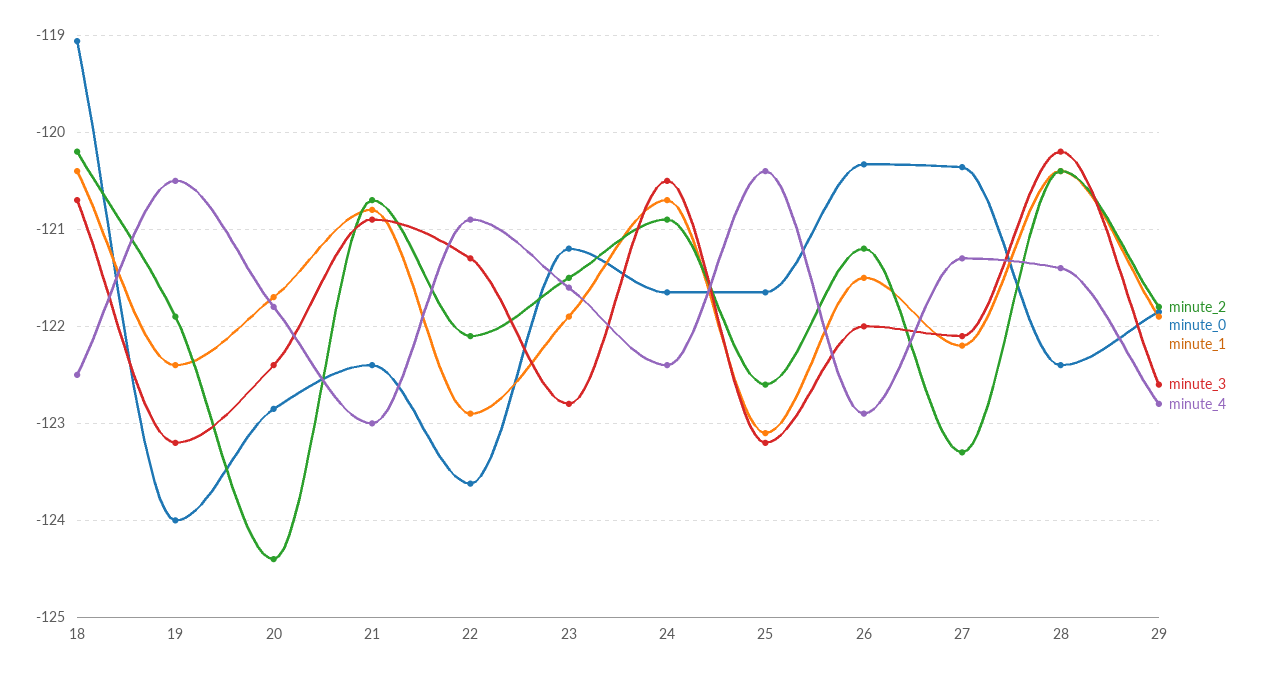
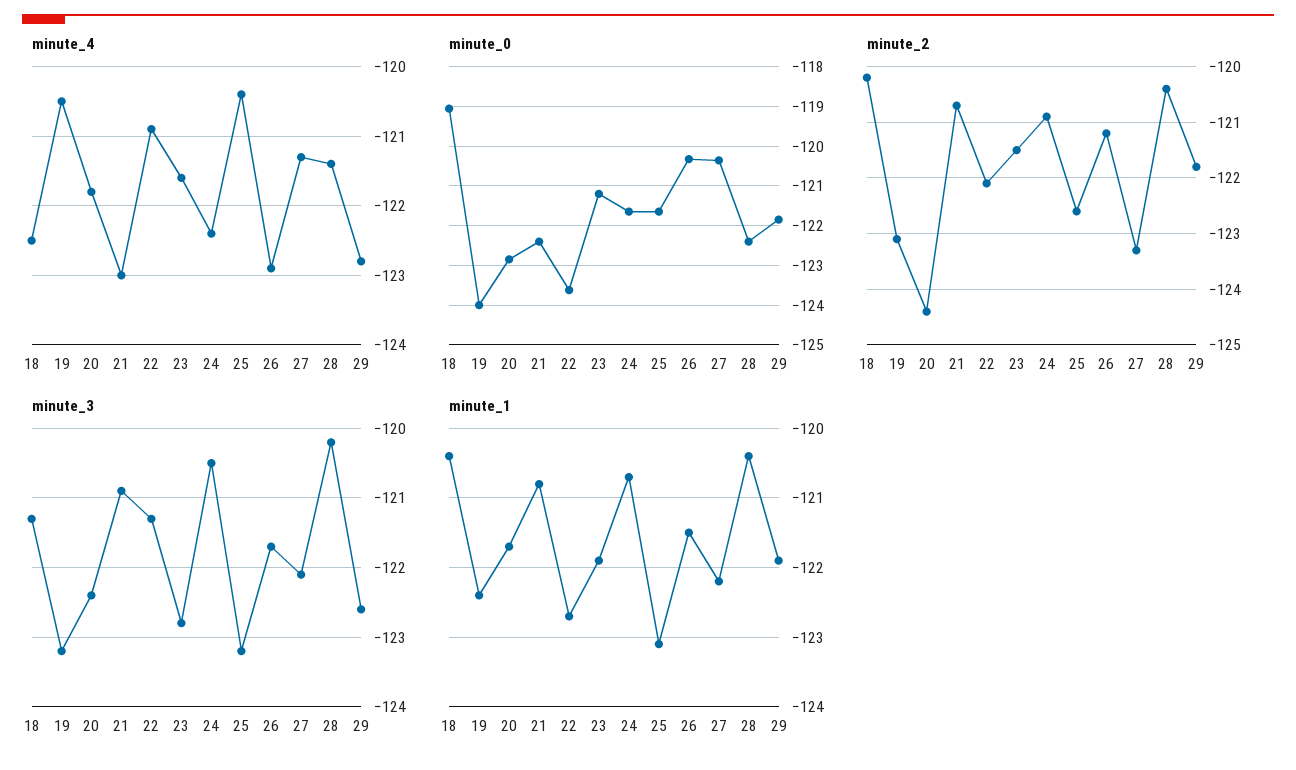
minute_3, 18: -120.7 -> -121.3
minute_2, 19: -121.9 -> -123
minute_1, 22: -122.9 -> -122.7
minute_3, 26: -122 -> -121.7

